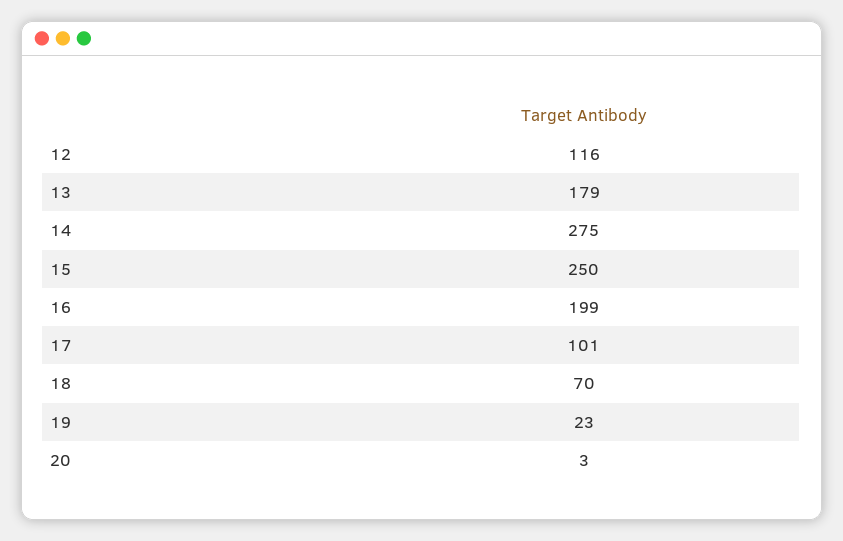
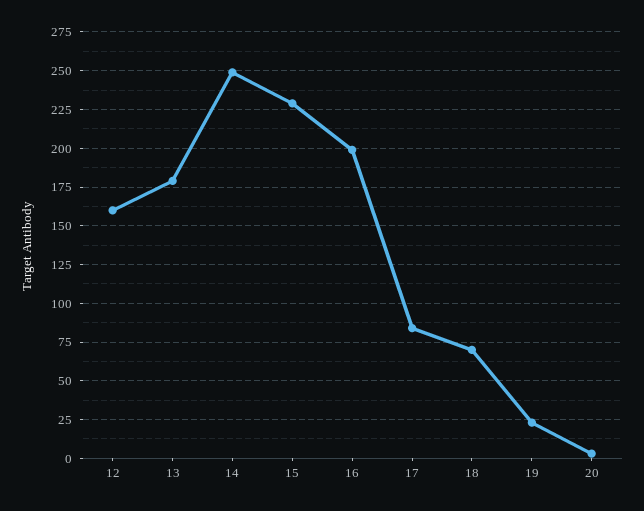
12: 116 -> 160
14: 275 -> 250
15: 250 -> 230
17: 101 -> 85

